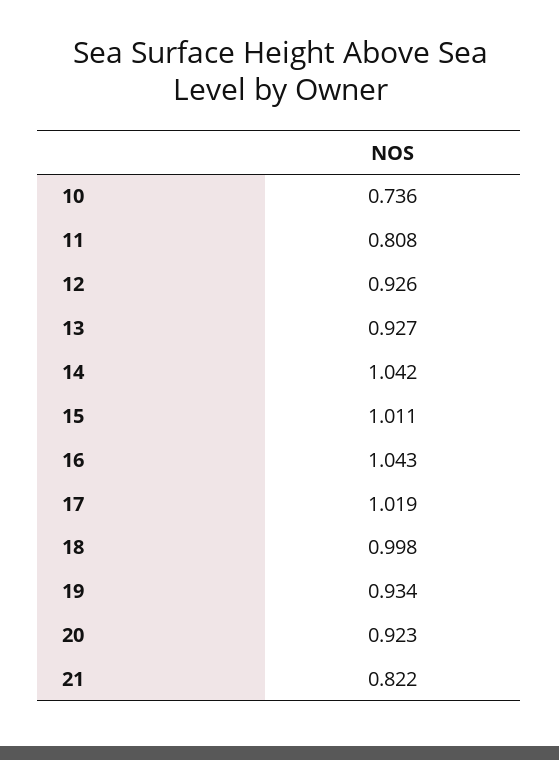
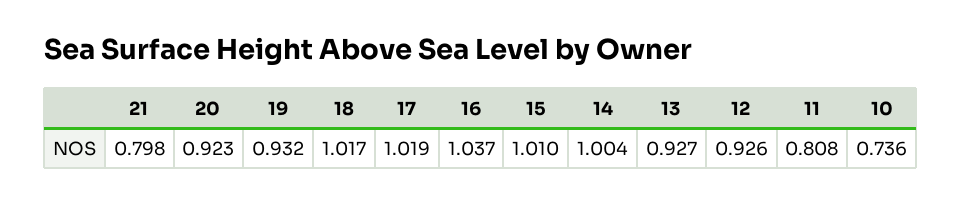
14: 1.042 -> 1.004
15: 1.011 -> 1.01
16: 1.043 -> 1.037
18: 0.998 -> 1.017
19: 0.934 -> 0.932
21: 0.822 -> 0.798

